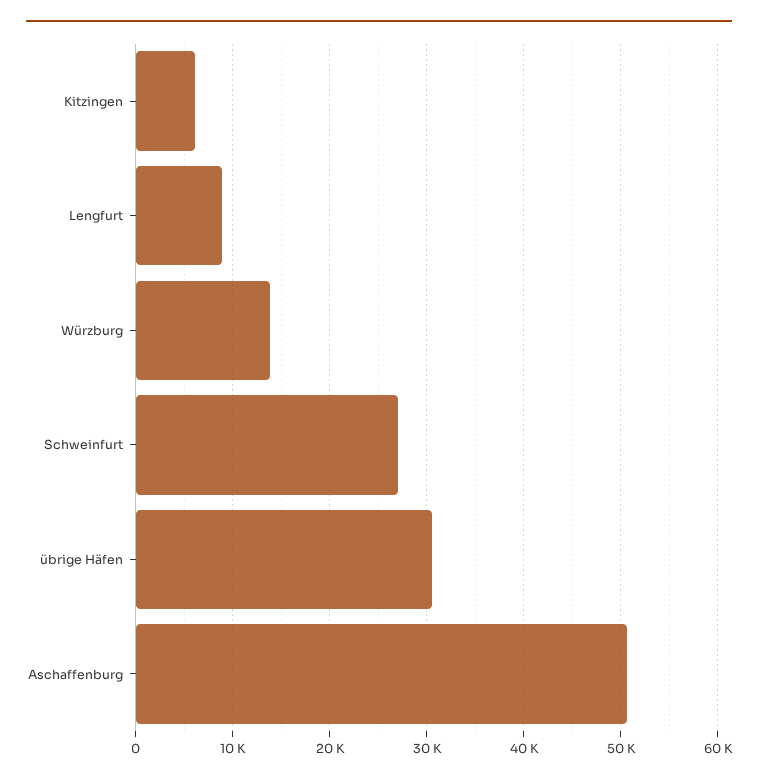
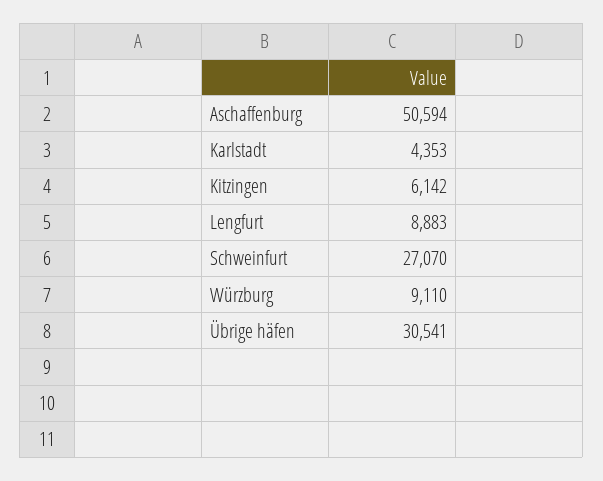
Würzburg: 14000 -> 9110
Karlstadt: none -> 4353

